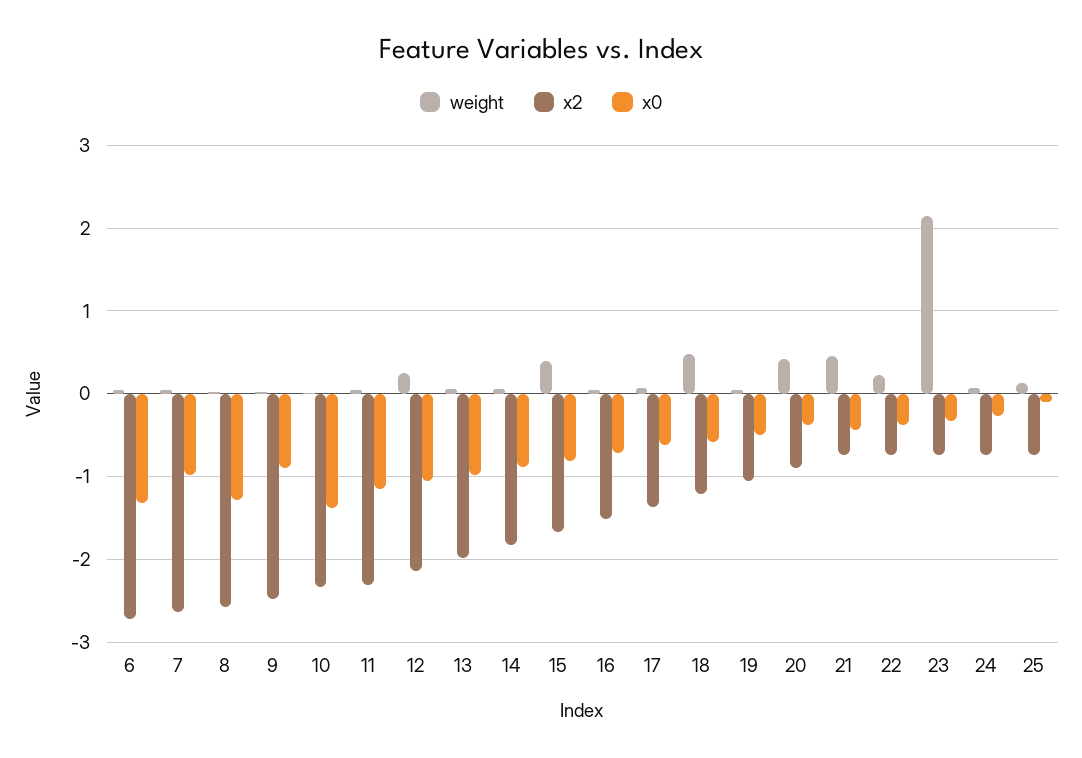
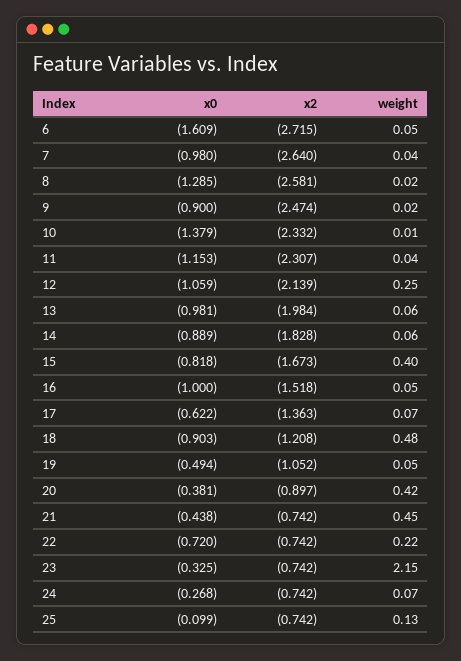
x0, 6: -1.3 -> -1.609
x0, 16: -0.7 -> -1
x0, 18: -0.6 -> -0.903
x0, 22: -0.4 -> -0.72

